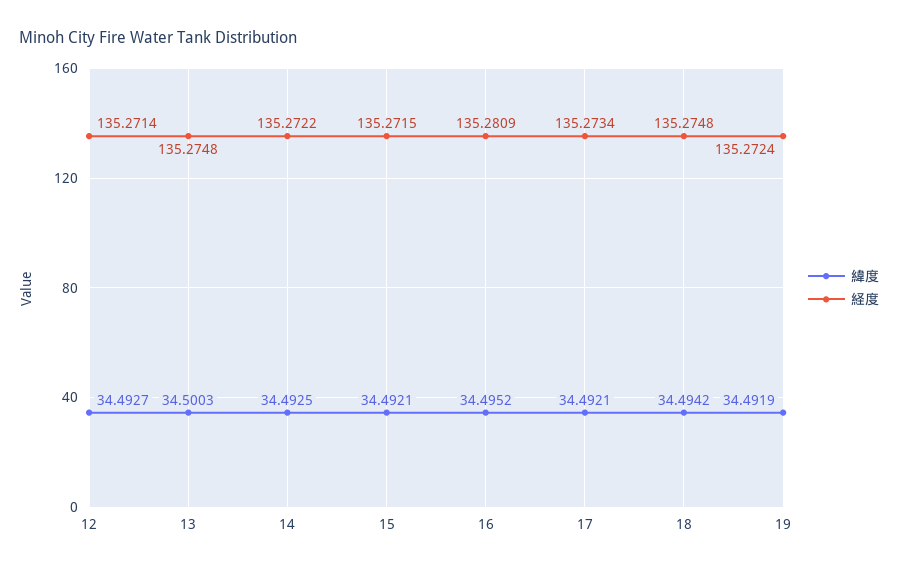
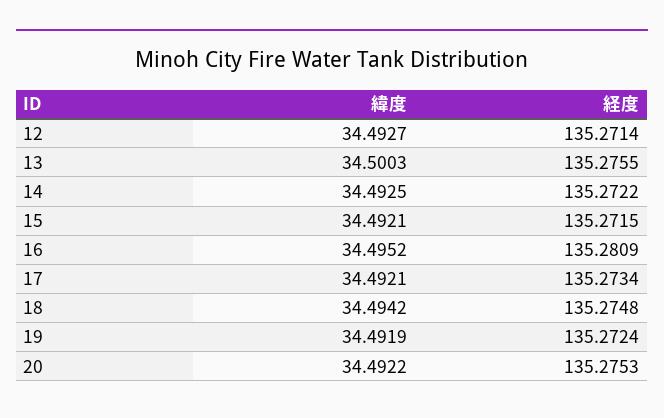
経度, 13: 135.2748 -> 135.2755
緯度, 20: none -> 34.4922
経度, 20: none -> 135.2753

